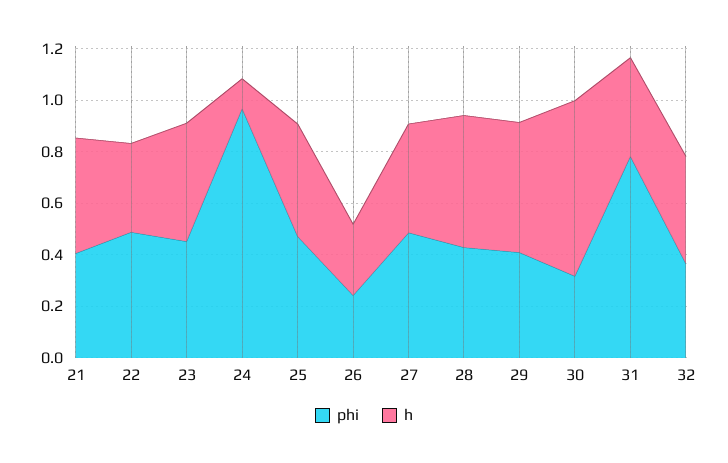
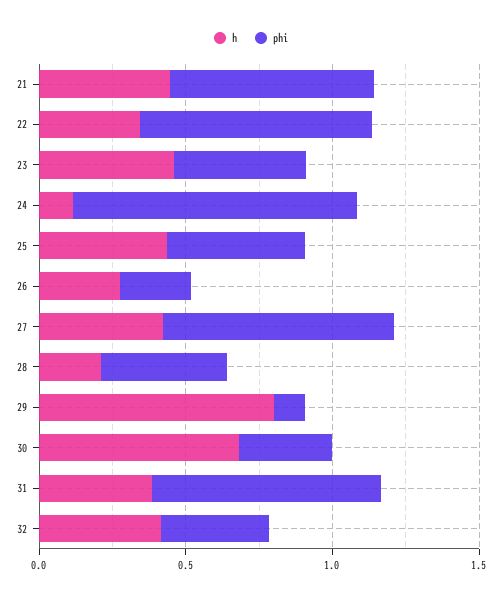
phi, 21: 0.4 -> 0.7
phi, 22: 0.5 -> 0.8
phi, 27: 0.5 -> 0.8
h, 28: 0.5 -> 0.2
phi, 29: 0.4 -> 0.1
h, 29: 0.5 -> 0.8

